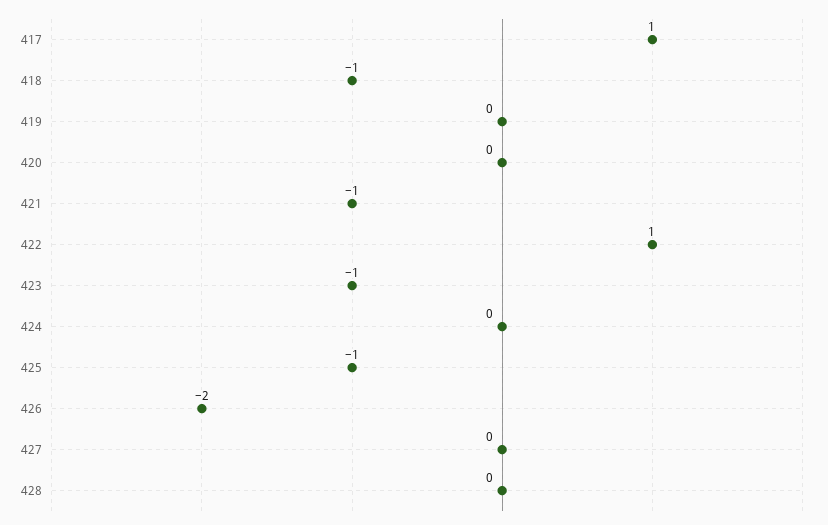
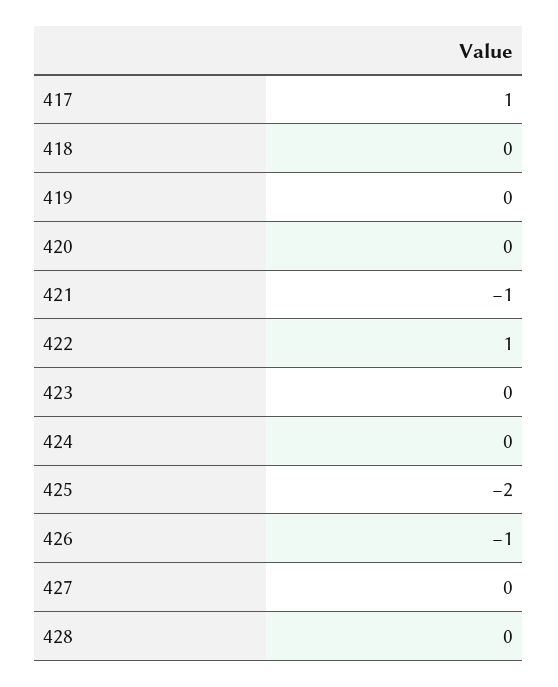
418: -1 -> 0
423: -1 -> 0
425: -1 -> -2
426: -2 -> -1

